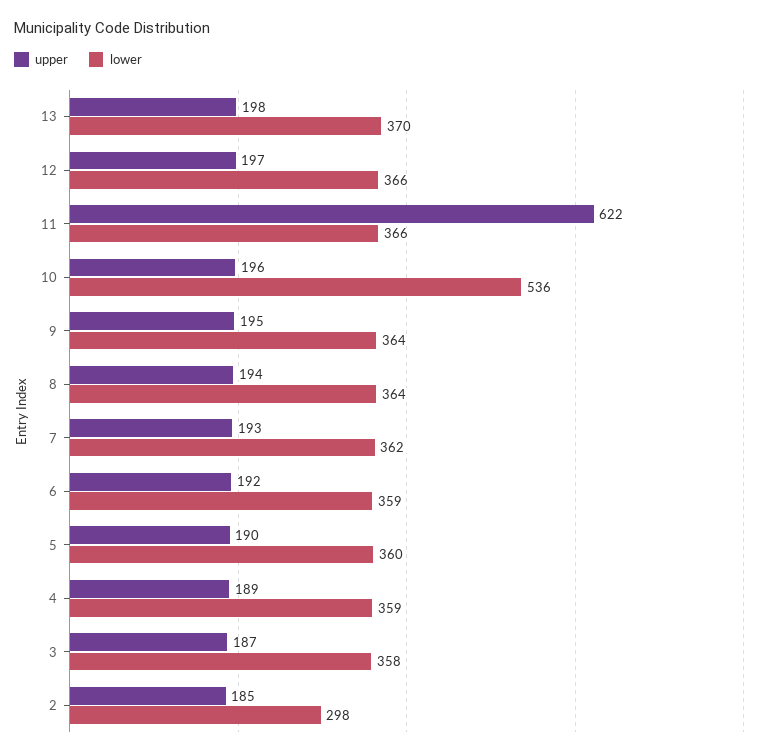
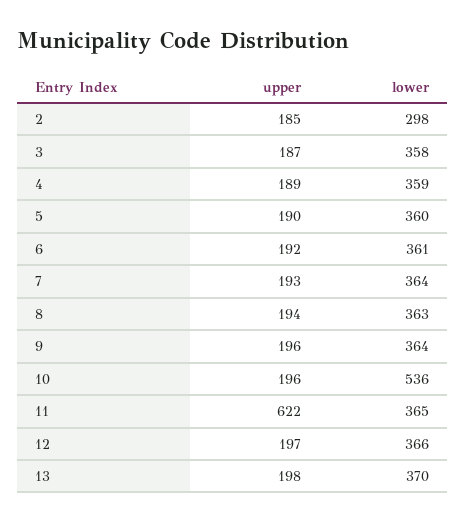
lower, 11: 366 -> 365
upper, 9: 195 -> 196
lower, 8: 364 -> 363
lower, 7: 362 -> 364
lower, 6: 359 -> 361

